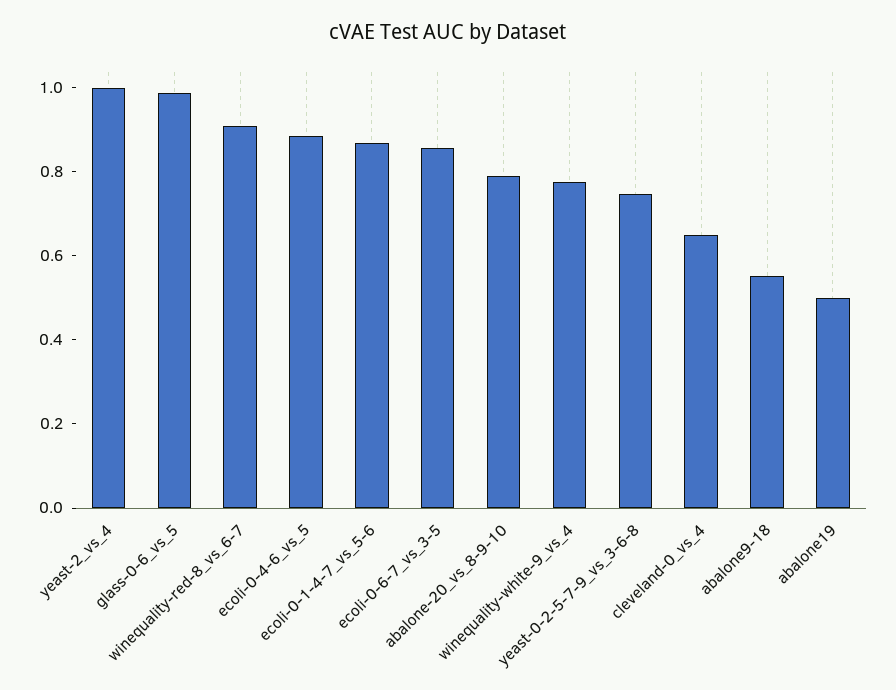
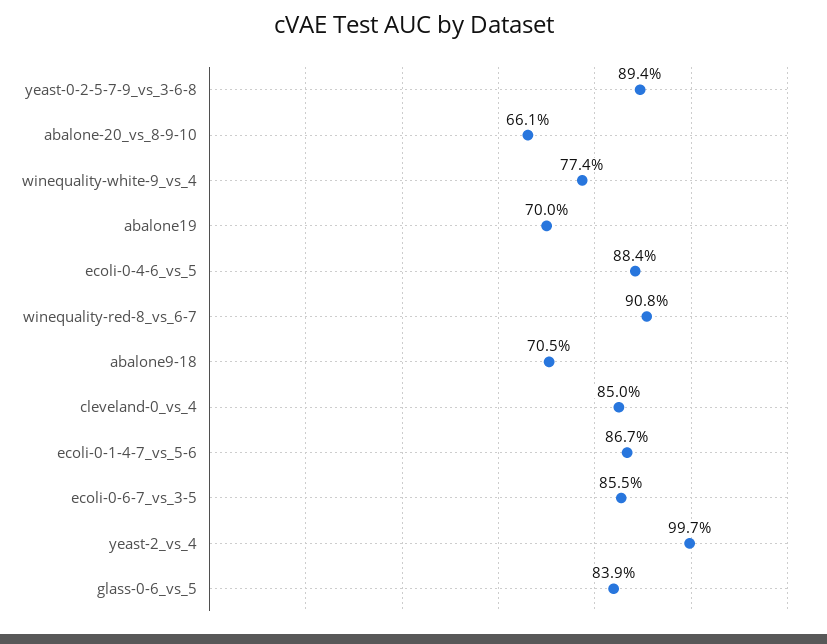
glass-0-6_vs_5: 1 -> 0.839
abalone-20_vs_8-9-10: 0.8 -> 0.661
yeast-0-2-5-7-9_vs_3-6-8: 0.75 -> 0.894
cleveland-0_vs_4: 0.65 -> 0.85
abalone9-18: 0.55 -> 0.705
abalone19: 0.5 -> 0.7

